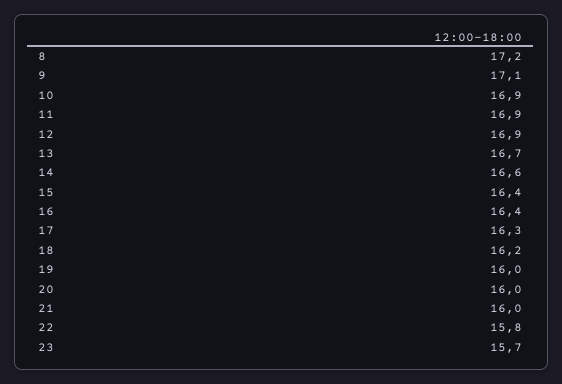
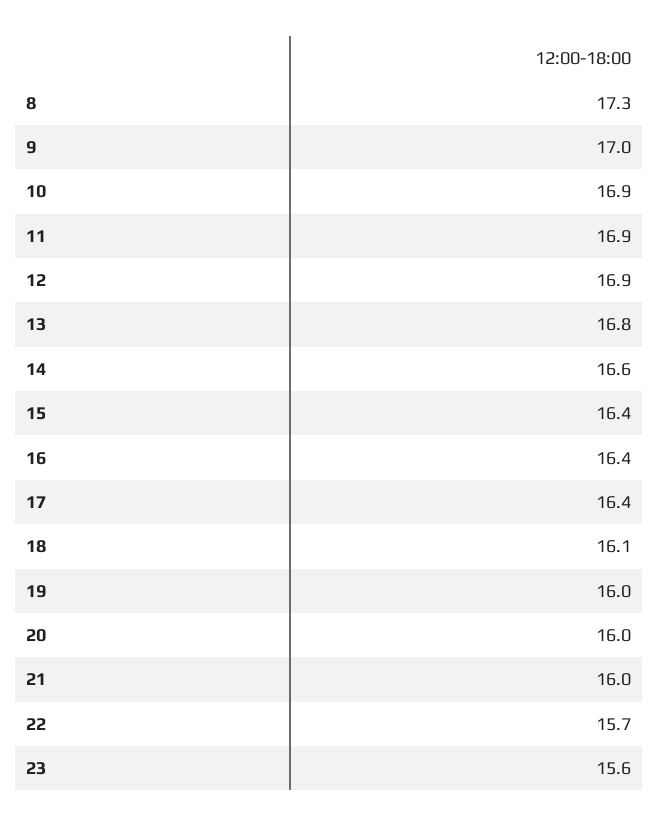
8: 17.2 -> 17.3
9: 17.1 -> 17
13: 16.7 -> 16.8
17: 16.3 -> 16.4
18: 16.2 -> 16.1
22: 15.8 -> 15.7
23: 15.7 -> 15.6

